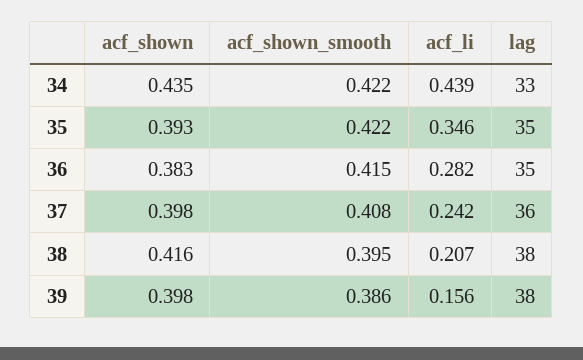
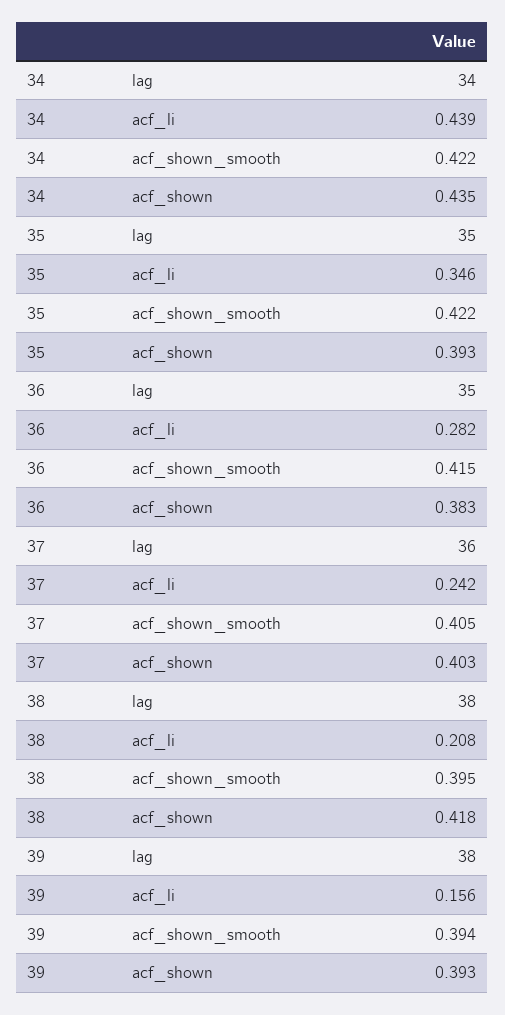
lag, 34: 33 -> 34
acf_shown, 37: 0.398 -> 0.403
acf_shown_smooth, 37: 0.408 -> 0.405
acf_shown, 38: 0.416 -> 0.418
acf_li, 38: 0.207 -> 0.208
acf_shown, 39: 0.398 -> 0.393
acf_shown_smooth, 39: 0.386 -> 0.394

